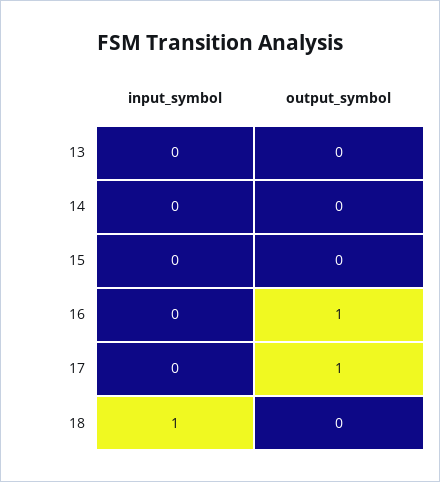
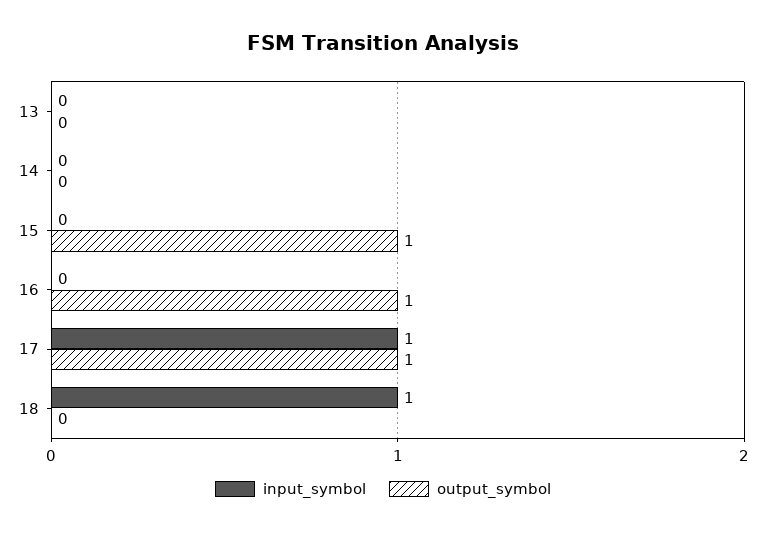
output_symbol, 15: 0 -> 1
input_symbol, 17: 0 -> 1

